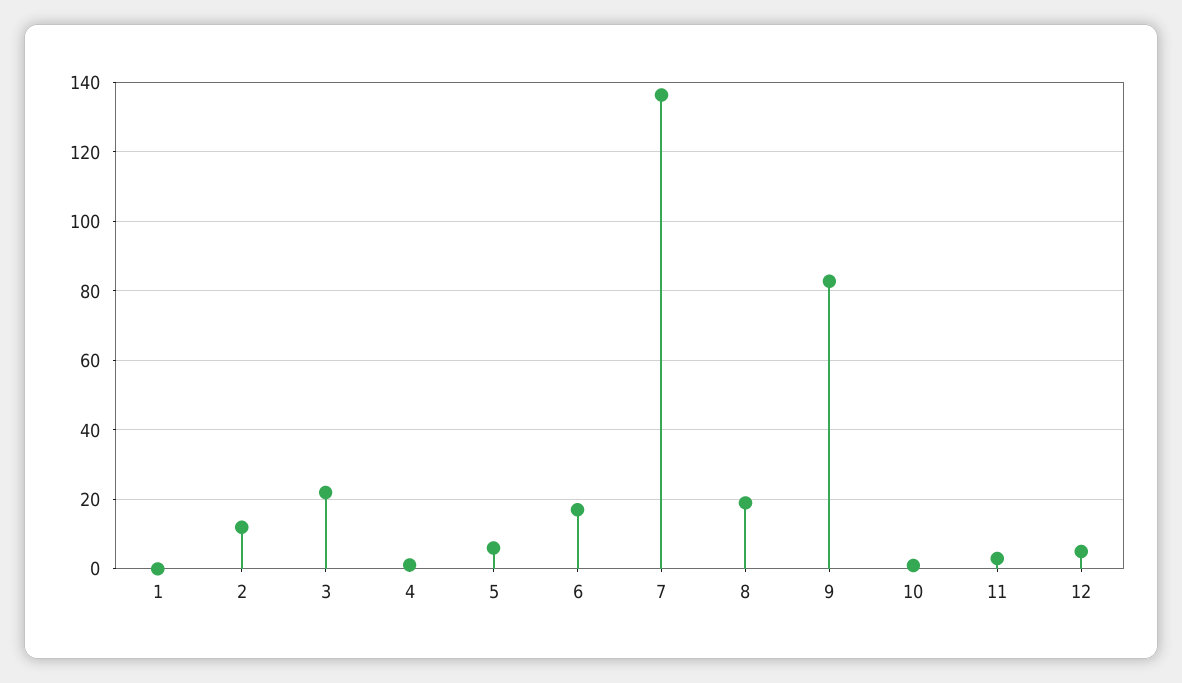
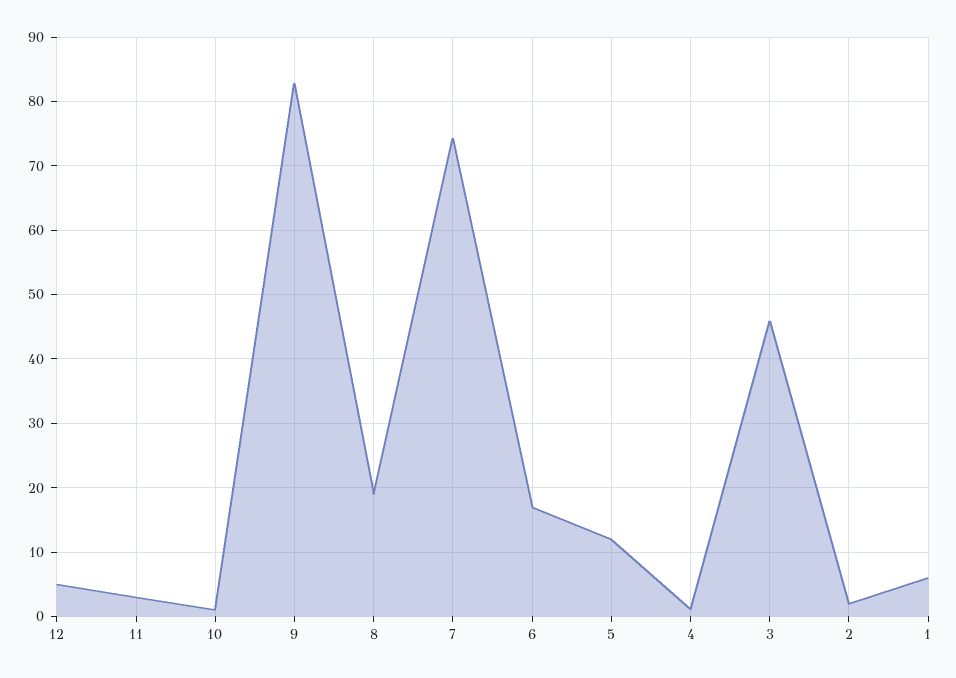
1: 0 -> 6
2: 12 -> 2
3: 22 -> 46
5: 6 -> 12
7: 136 -> 74

